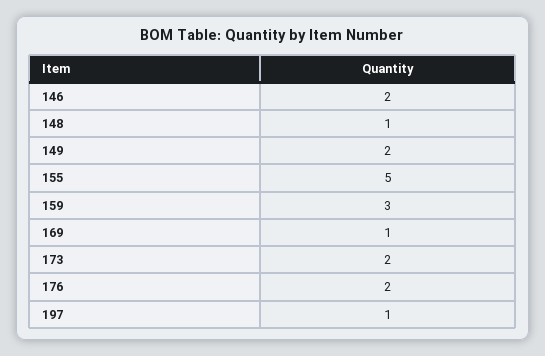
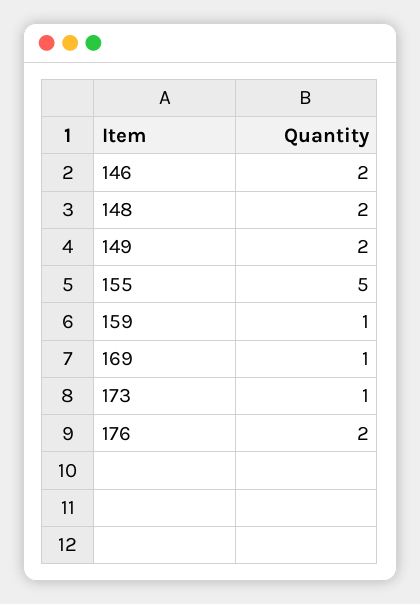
148: 1 -> 2
159: 3 -> 1
173: 2 -> 1
197: 1 -> none

